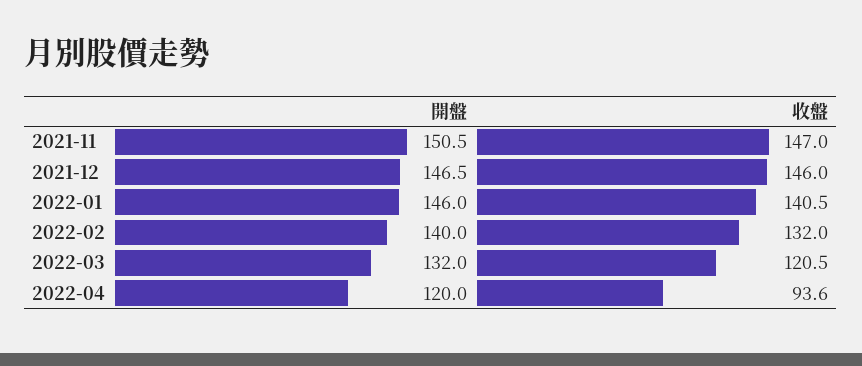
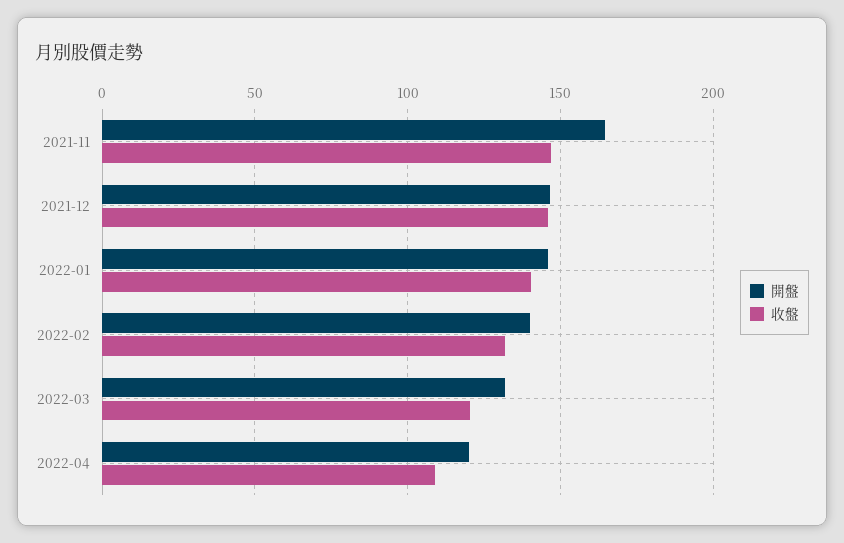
開盤, 2021-11: 150.5 -> 165
收盤, 2022-04: 93.6 -> 110

